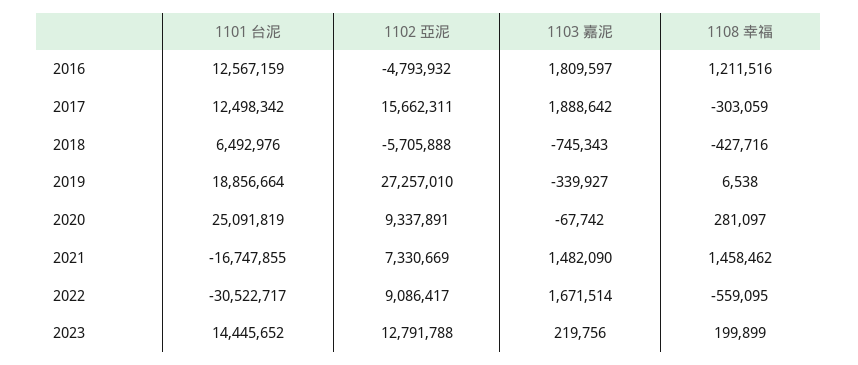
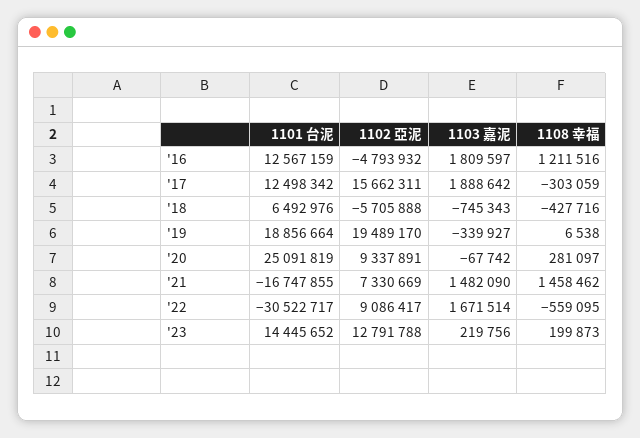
1102 亞泥, 2019: 27257010 -> 19489170
1108 幸福, 2023: 199899 -> 199873

